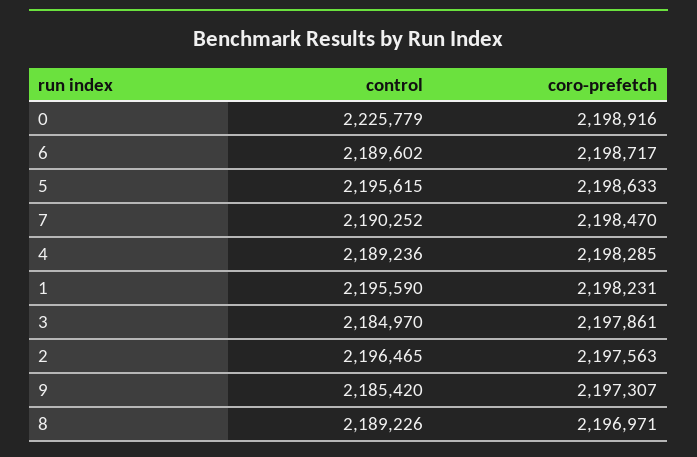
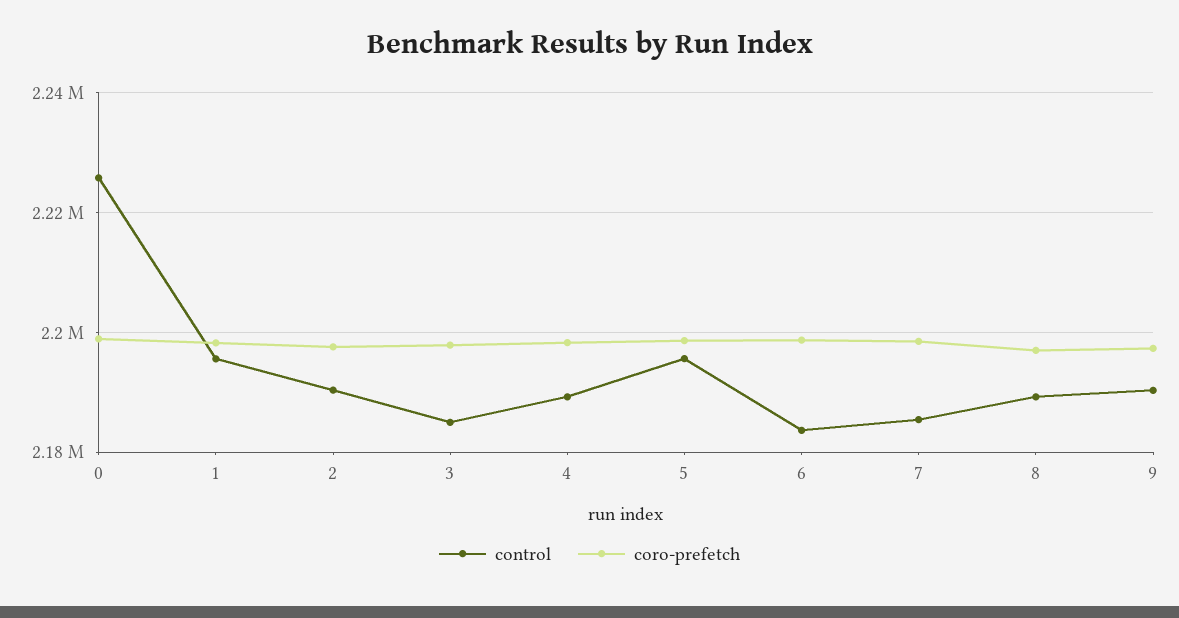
control, 6: 2189602 -> 2184000
control, 7: 2190252 -> 2186000
control, 2: 2196465 -> 2190000
control, 9: 2185420 -> 2190000

